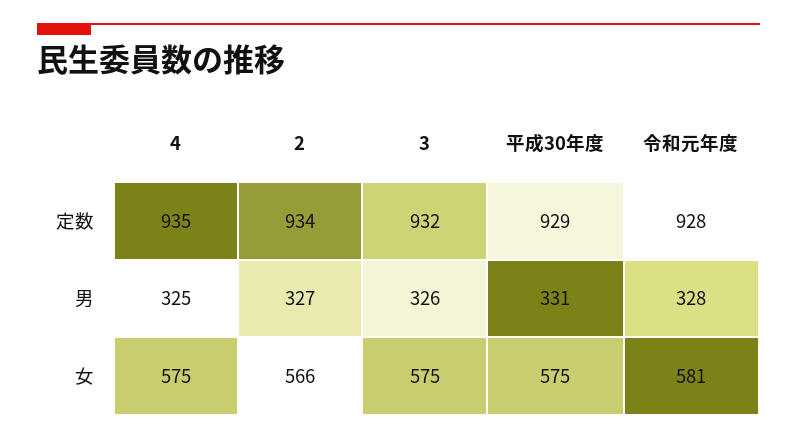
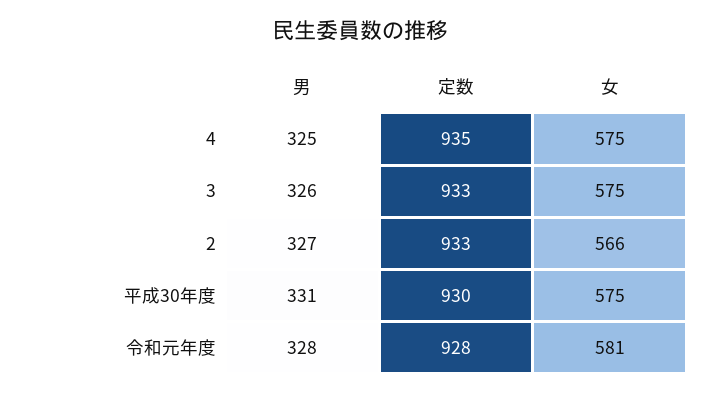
2, 定数: 934 -> 933
3, 定数: 932 -> 933
平成30年度, 定数: 929 -> 930

